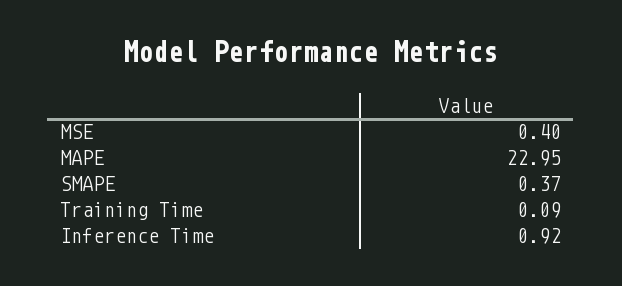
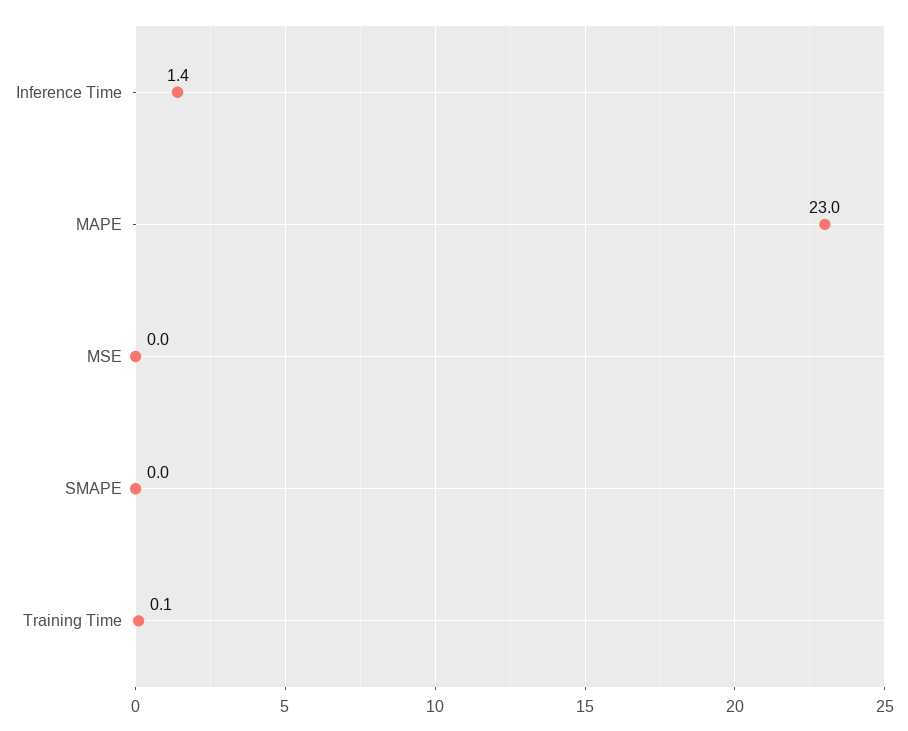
MSE: 0.4 -> 0
SMAPE: 0.37 -> 0
Inference Time: 0.92 -> 1.4

